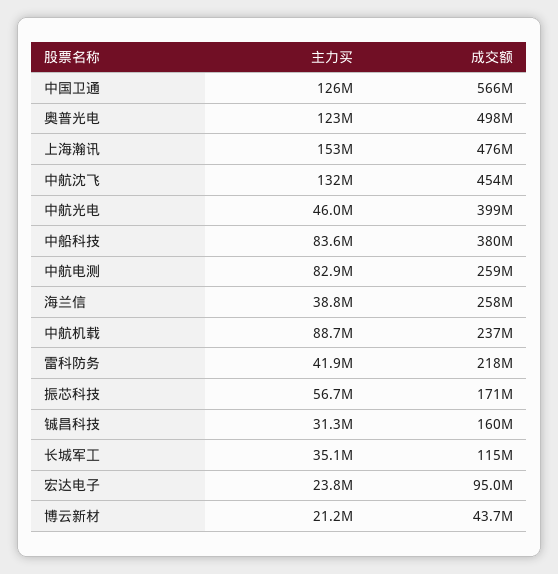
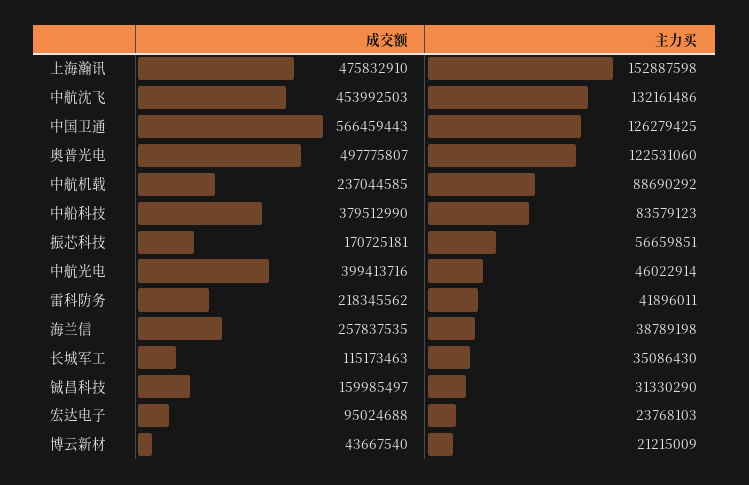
主力买, 中航电测: 82900000 -> none
成交额, 中航电测: 259000000 -> none

